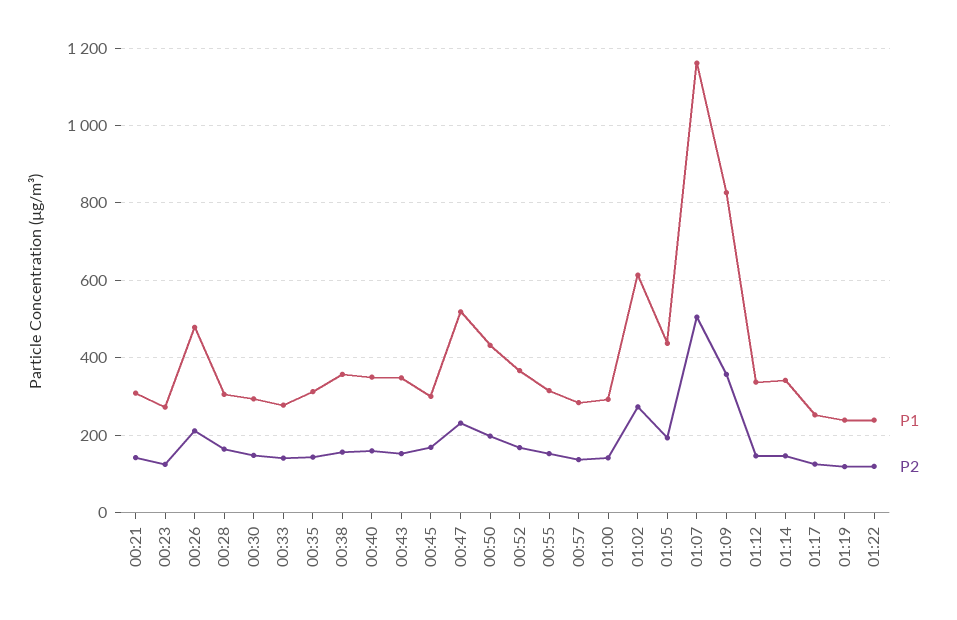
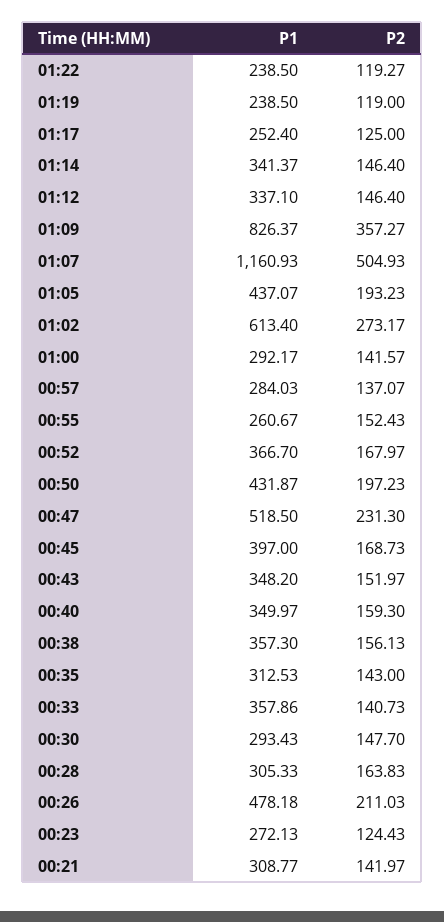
P1, 00:33: 280 -> 357.86
P1, 00:45: 300 -> 397
P1, 00:55: 320 -> 260.67

